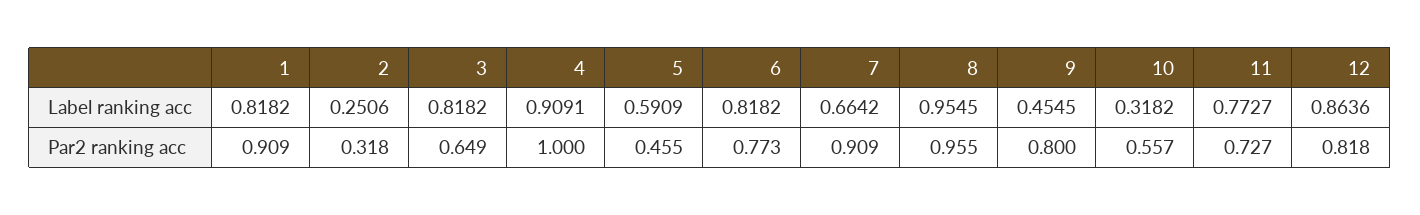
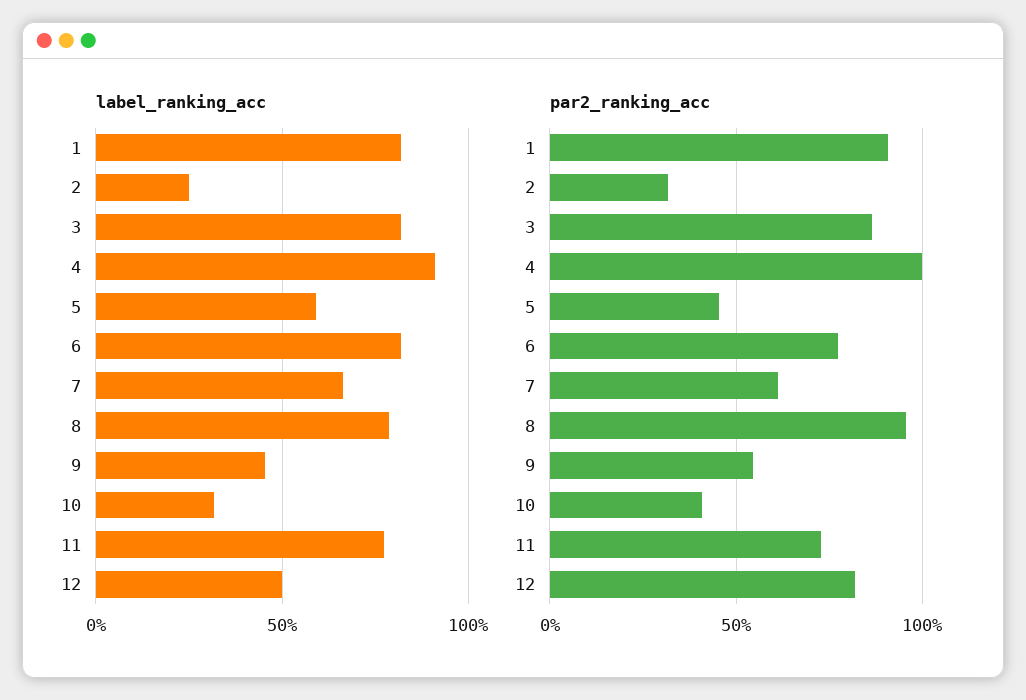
Label ranking acc, 8: 0.9545 -> 0.8
Label ranking acc, 12: 0.8636 -> 0.5
Par2 ranking acc, 3: 0.649 -> 0.85
Par2 ranking acc, 7: 0.909 -> 0.6
Par2 ranking acc, 9: 0.8 -> 0.55
Par2 ranking acc, 10: 0.557 -> 0.4

